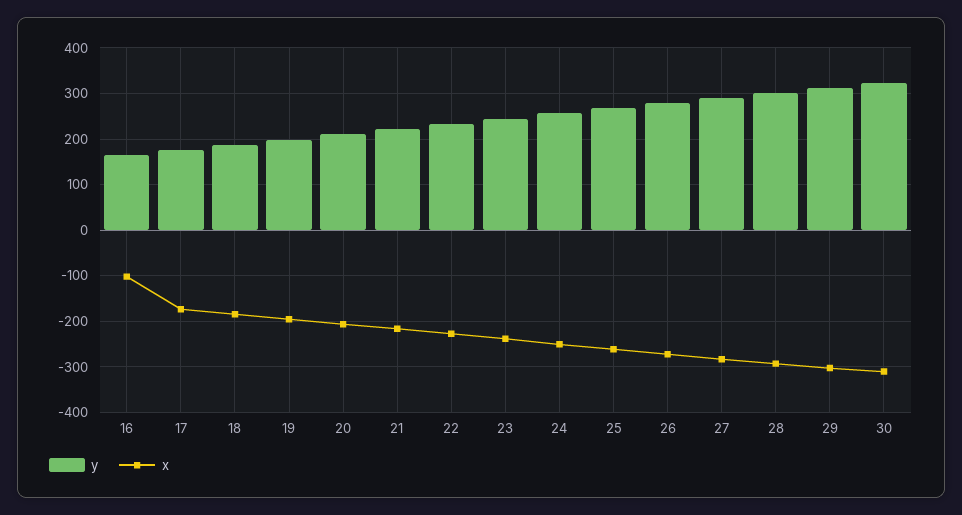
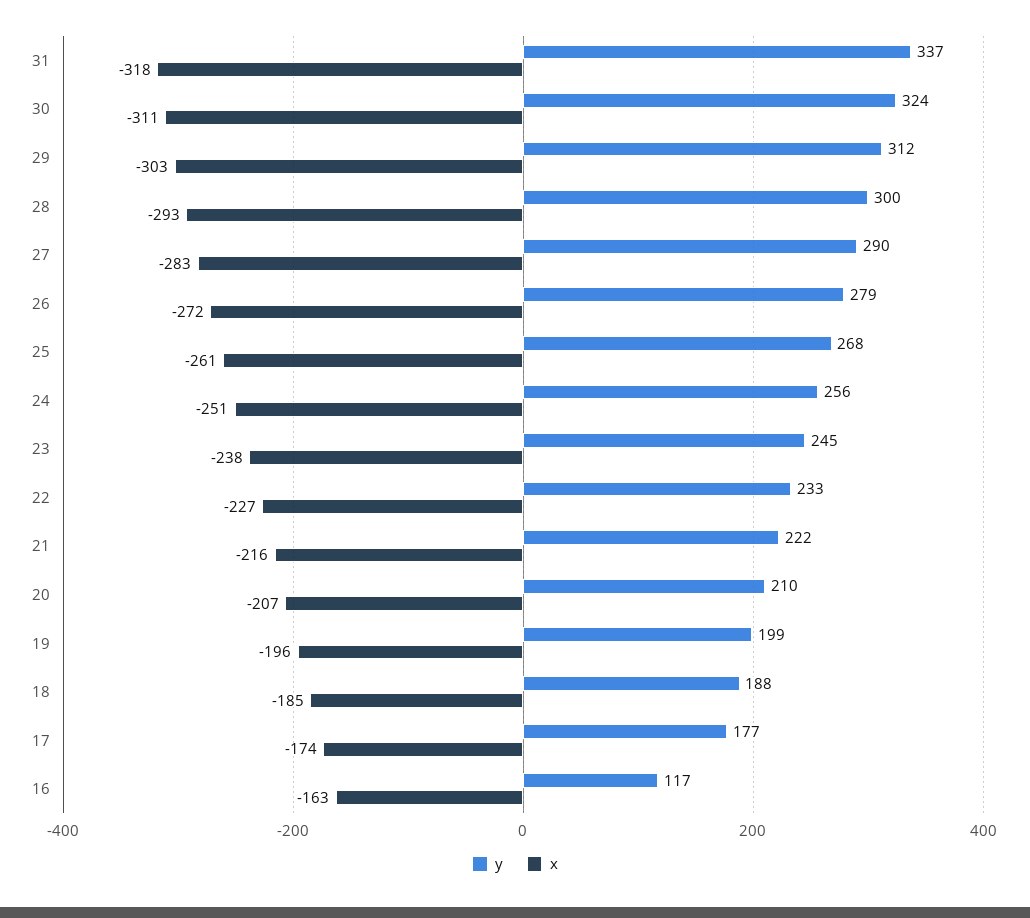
y, 16: 160 -> 117
x, 16: -100 -> -163
y, 31: none -> 337
x, 31: none -> -318

